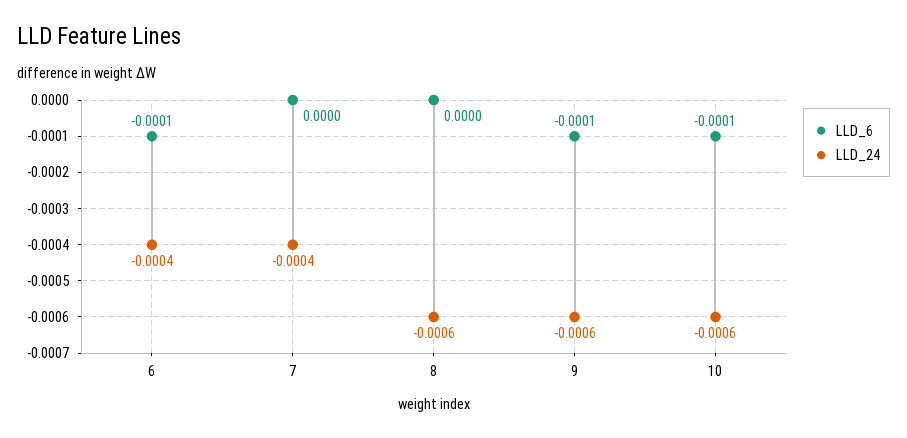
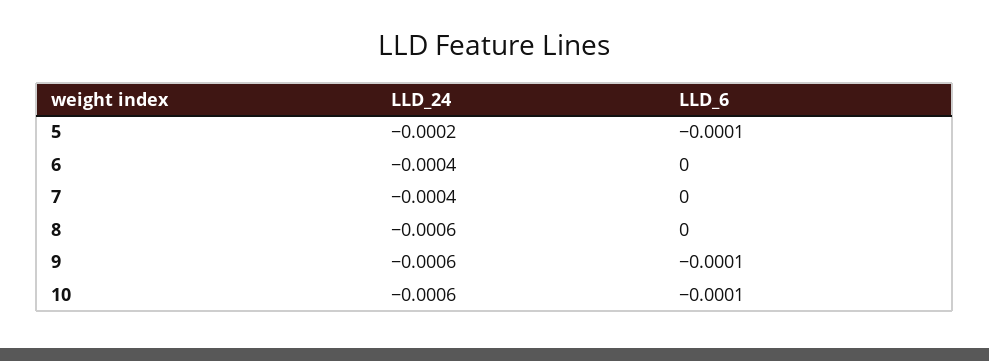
LLD_6, 6: -0.0001 -> 0
LLD_24, 5: none -> -0.0002
LLD_6, 5: none -> -0.0001

